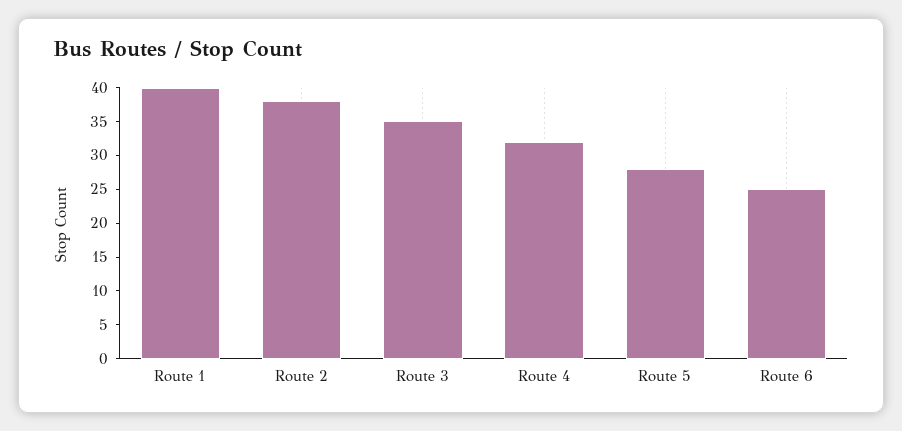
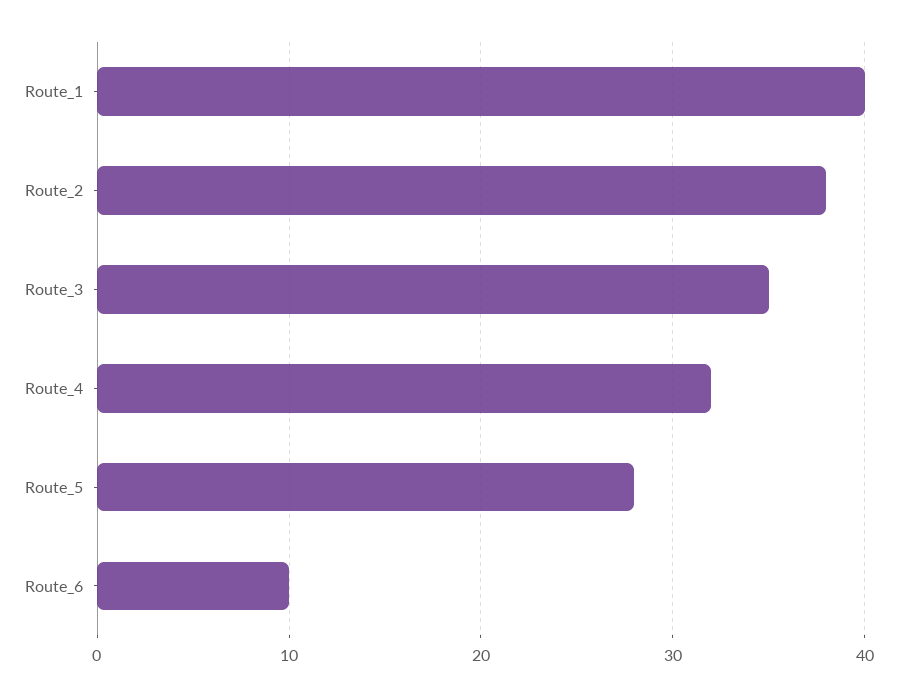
Route 6: 25 -> 10

